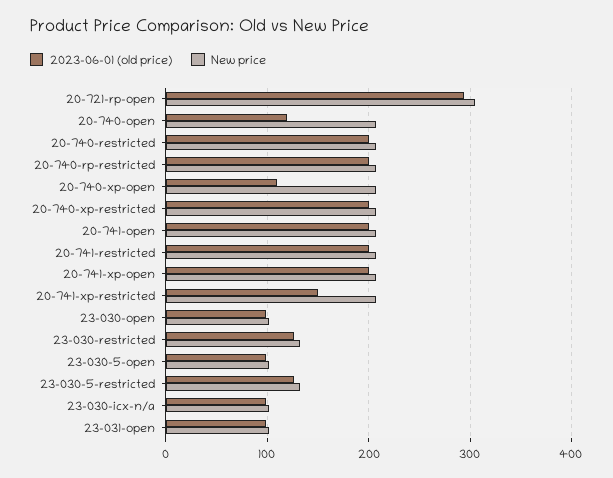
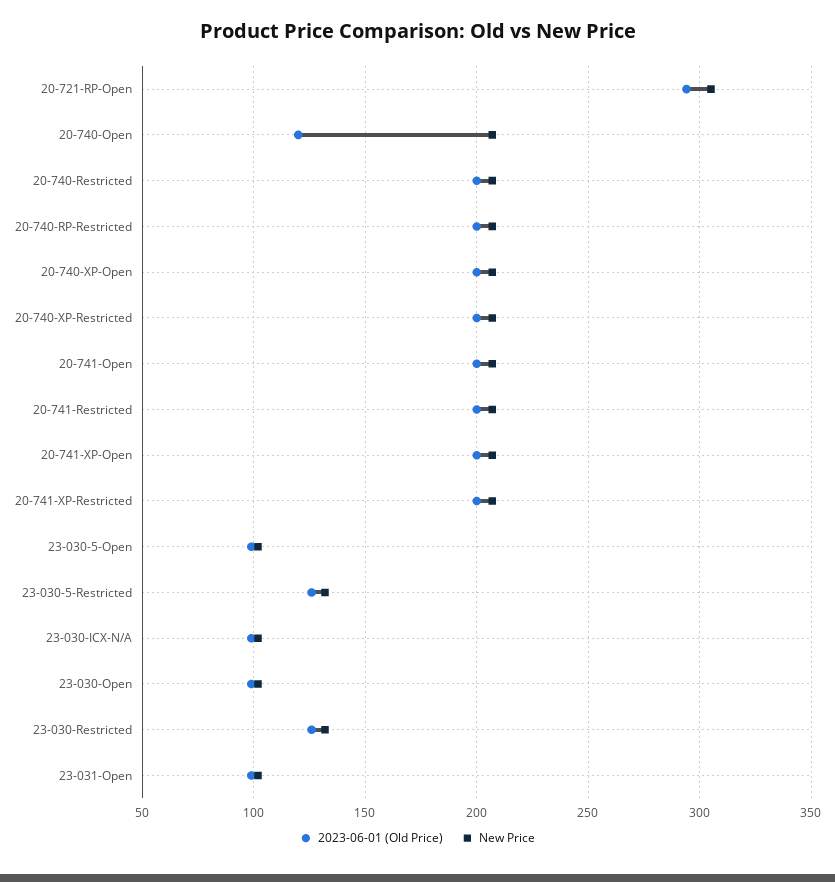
2023-06-01 (old price), 20-740-xp-open: 110 -> 200
2023-06-01 (old price), 20-741-xp-restricted: 150 -> 200

